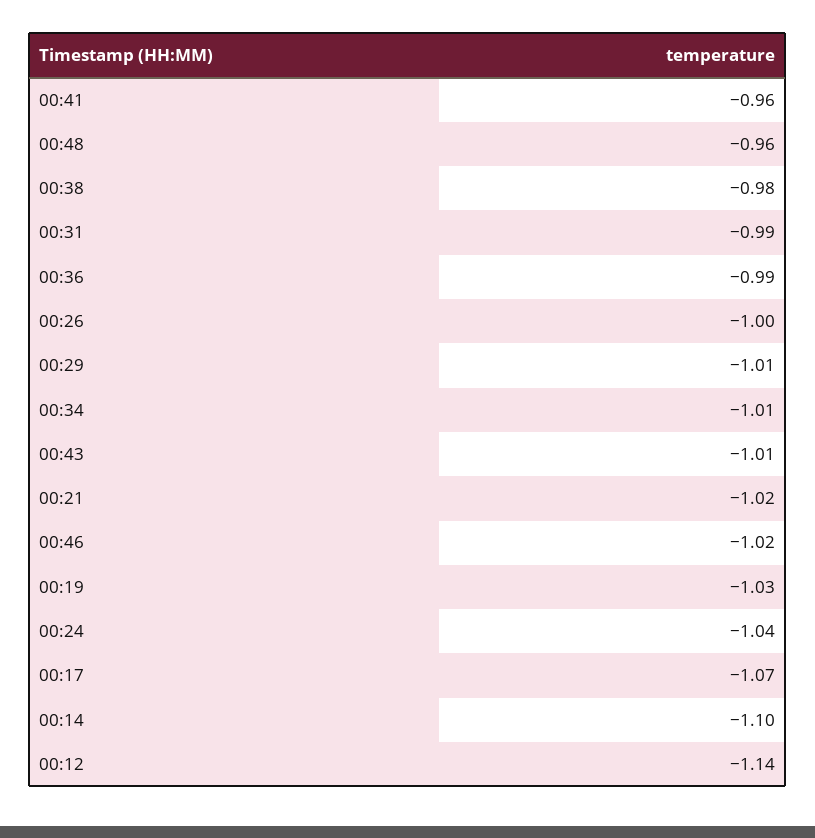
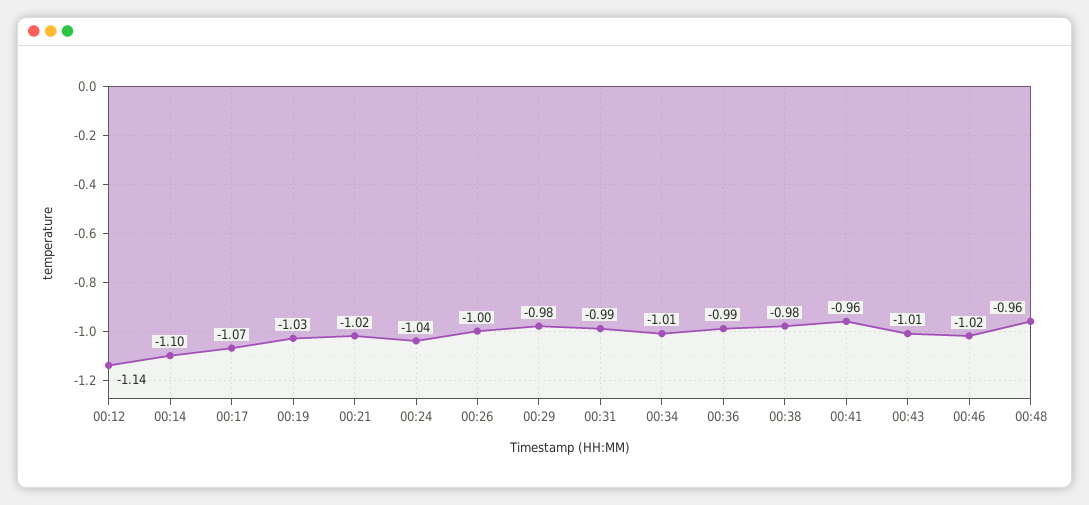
00:29: -1.01 -> -0.98

